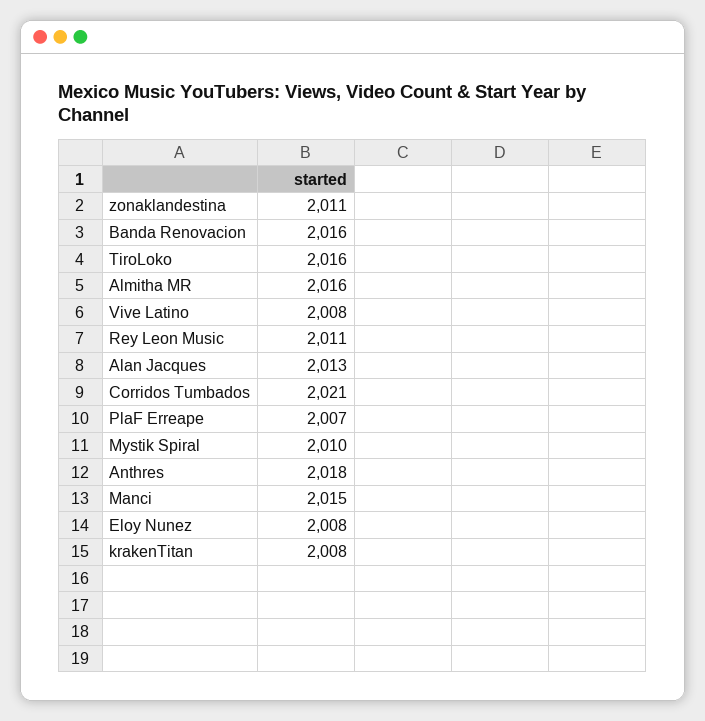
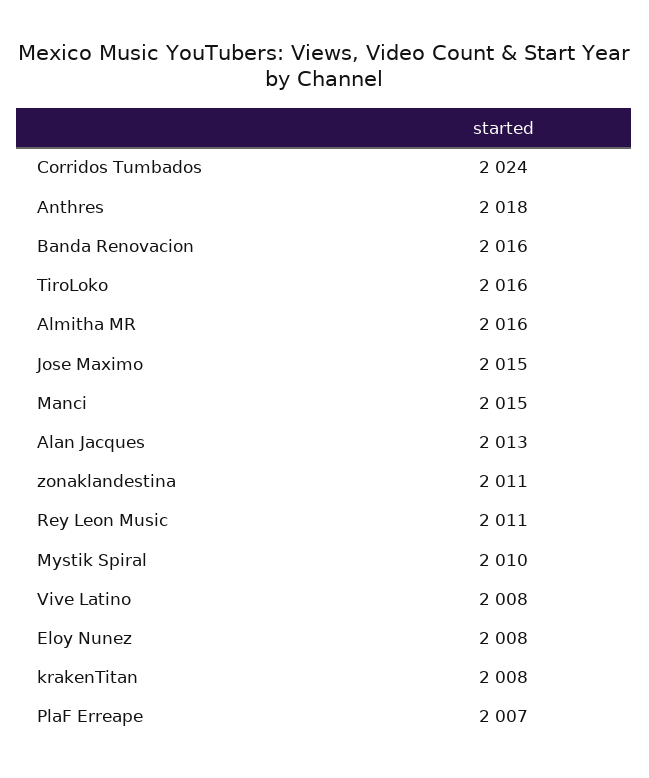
Corridos Tumbados: 2021 -> 2024
Jose Maximo: none -> 2015

